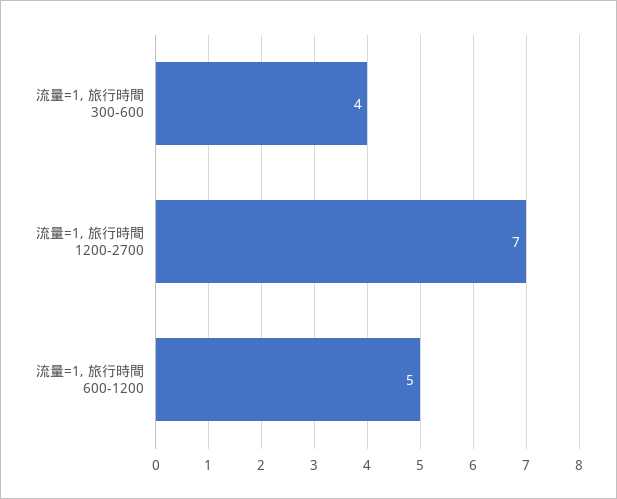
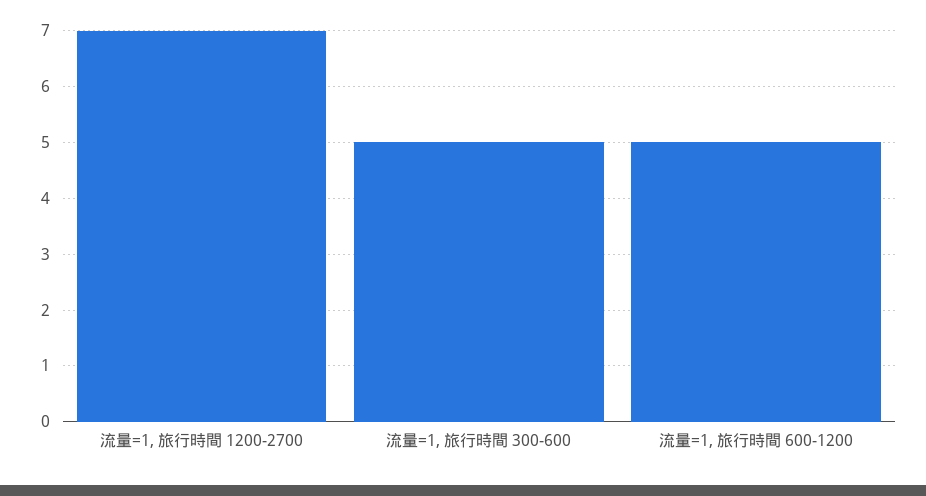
流量=1, 旅行時間 300-600: 4 -> 5

